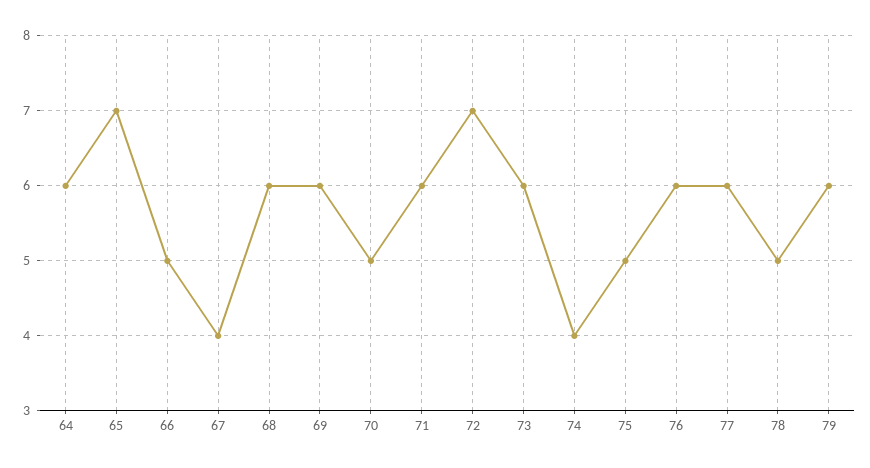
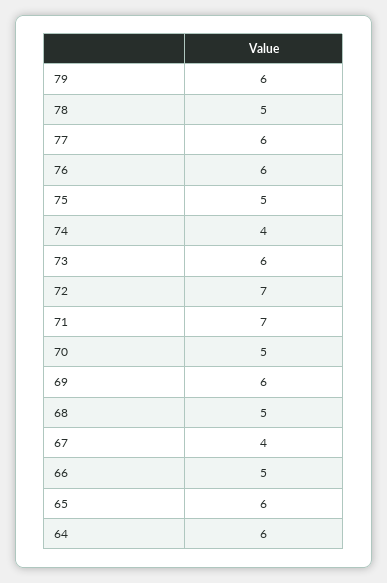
65: 7 -> 6
68: 6 -> 5
71: 6 -> 7

